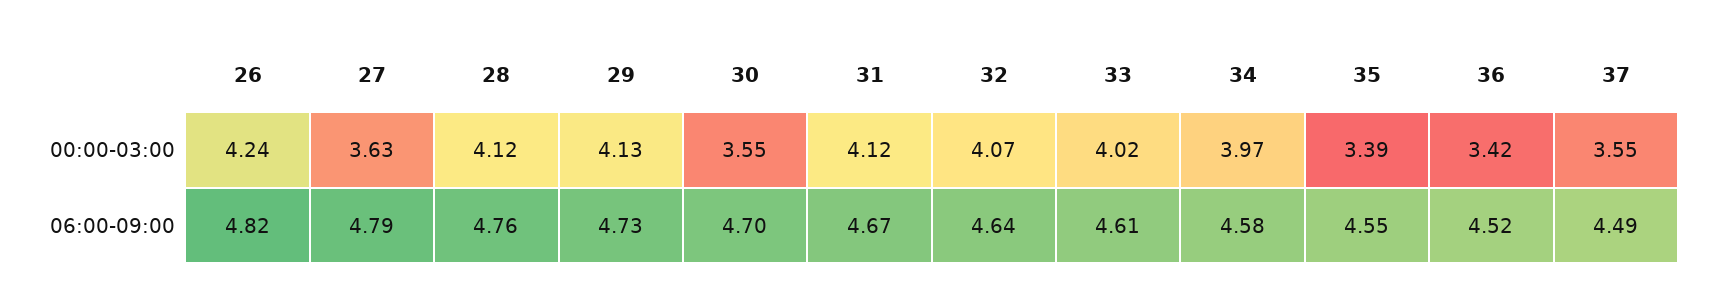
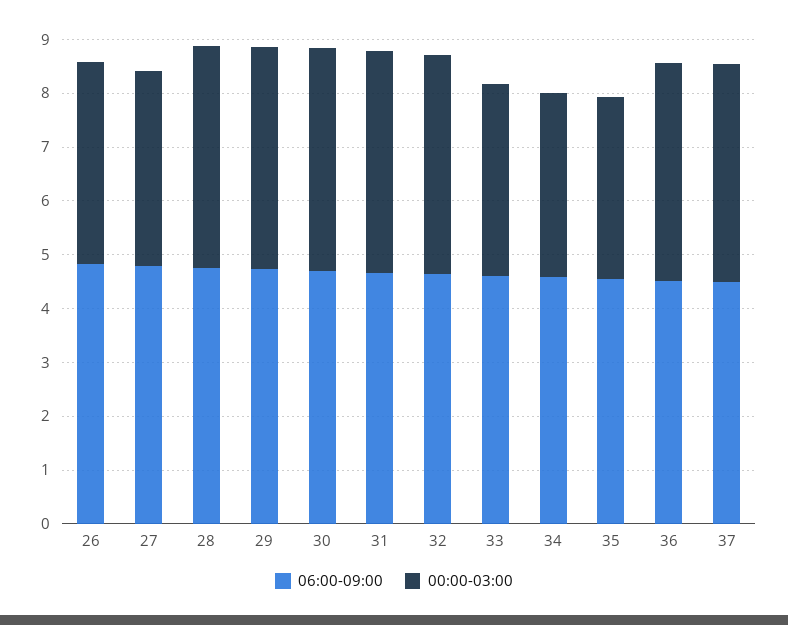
00:00-03:00, 26: 4.24 -> 3.8
00:00-03:00, 30: 3.55 -> 4.2
00:00-03:00, 33: 4.02 -> 3.6
00:00-03:00, 34: 3.97 -> 3.4
00:00-03:00, 36: 3.42 -> 4
00:00-03:00, 37: 3.55 -> 4

